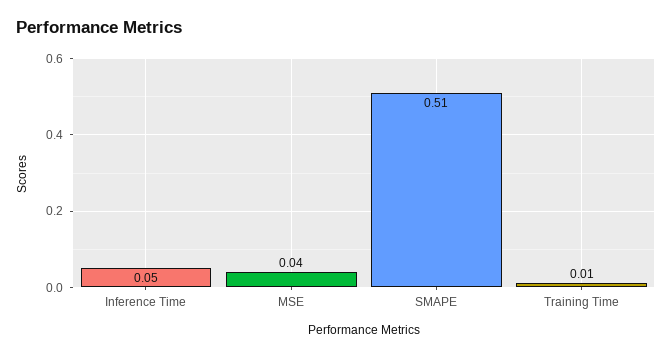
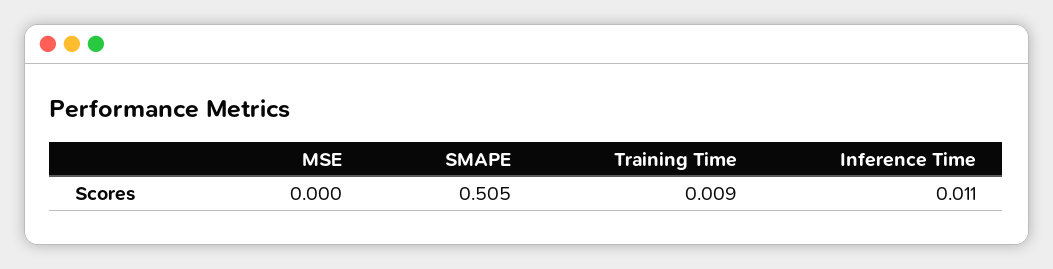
Inference Time: 0.05 -> 0.011
MSE: 0.04 -> 0

